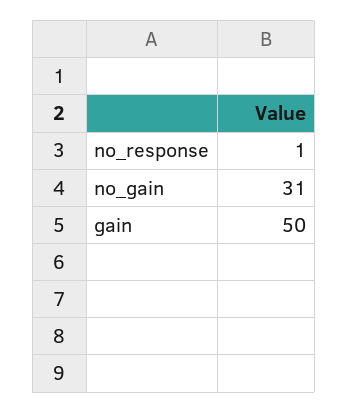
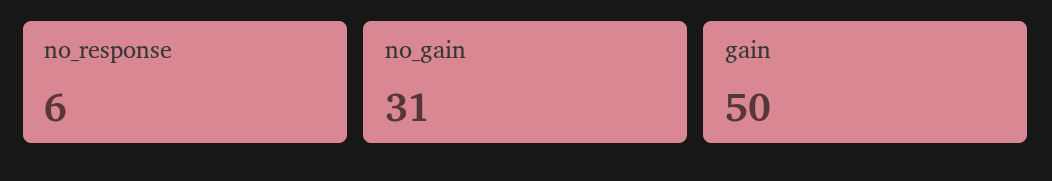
no_response: 1 -> 6

